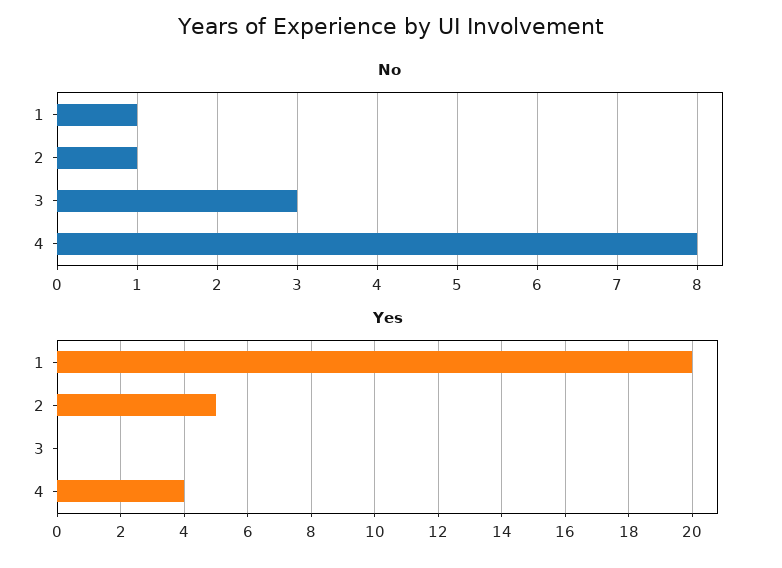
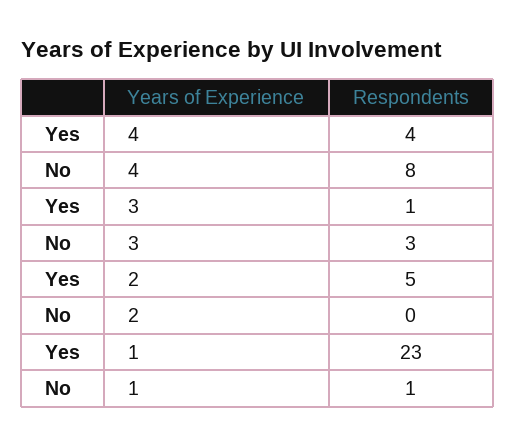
No, 2: 1 -> 0
Yes, 1: 20 -> 23
Yes, 3: 0 -> 1

